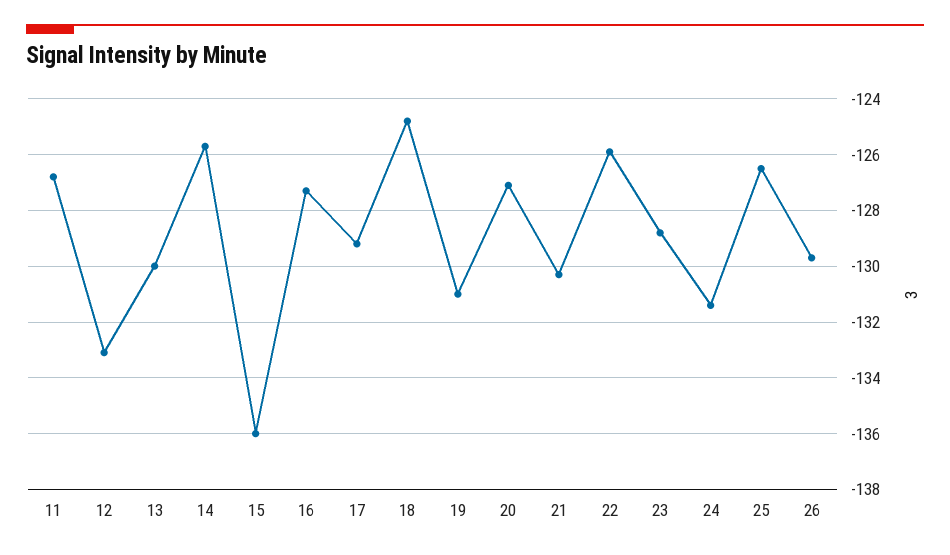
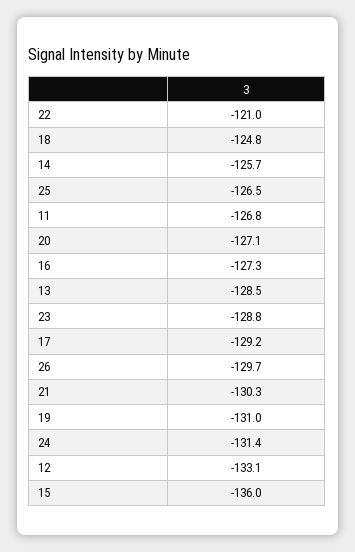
13: -130 -> -128.5
22: -126 -> -121

